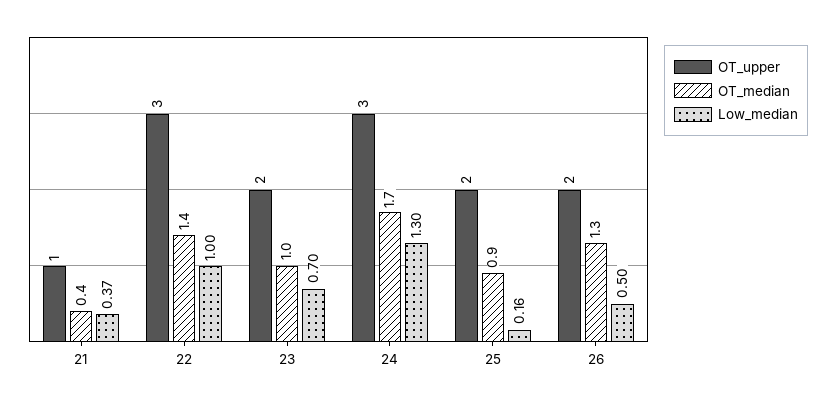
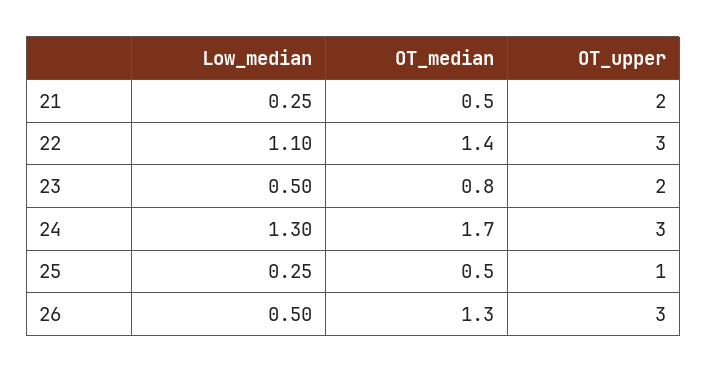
OT_upper, 21: 1 -> 2
OT_median, 21: 0.4 -> 0.5
Low_median, 21: 0.37 -> 0.25
Low_median, 22: 1 -> 1.1
OT_median, 23: 1 -> 0.8
Low_median, 23: 0.7 -> 0.5
OT_upper, 25: 2 -> 1
OT_median, 25: 0.9 -> 0.5
Low_median, 25: 0.16 -> 0.25
OT_upper, 26: 2 -> 3

